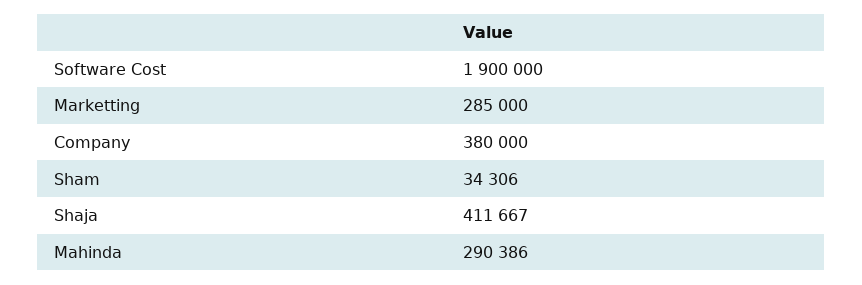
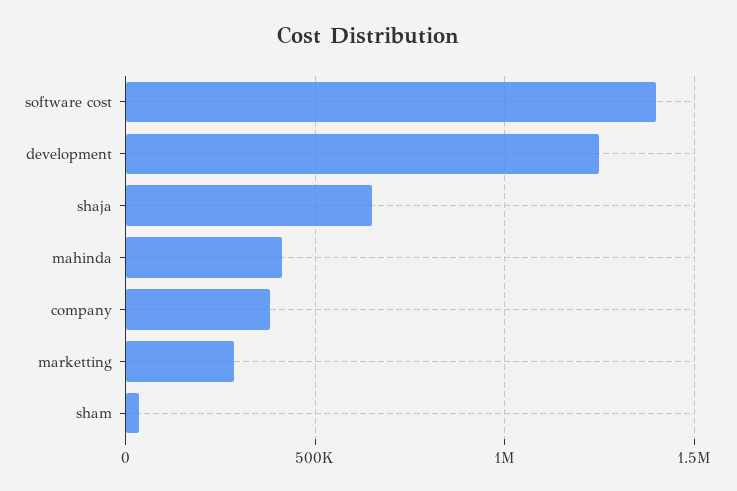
Software Cost: 1900000 -> 1400000
Shaja: 411667 -> 650000
Mahinda: 290386 -> 400000
development: none -> 1250000

